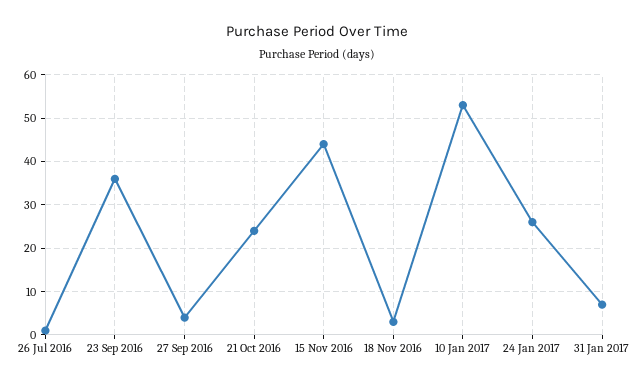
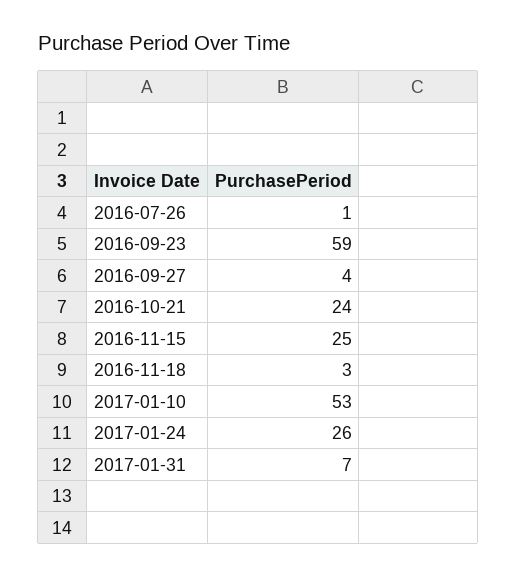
23 Sep 2016: 35 -> 59
15 Nov 2016: 45 -> 25

